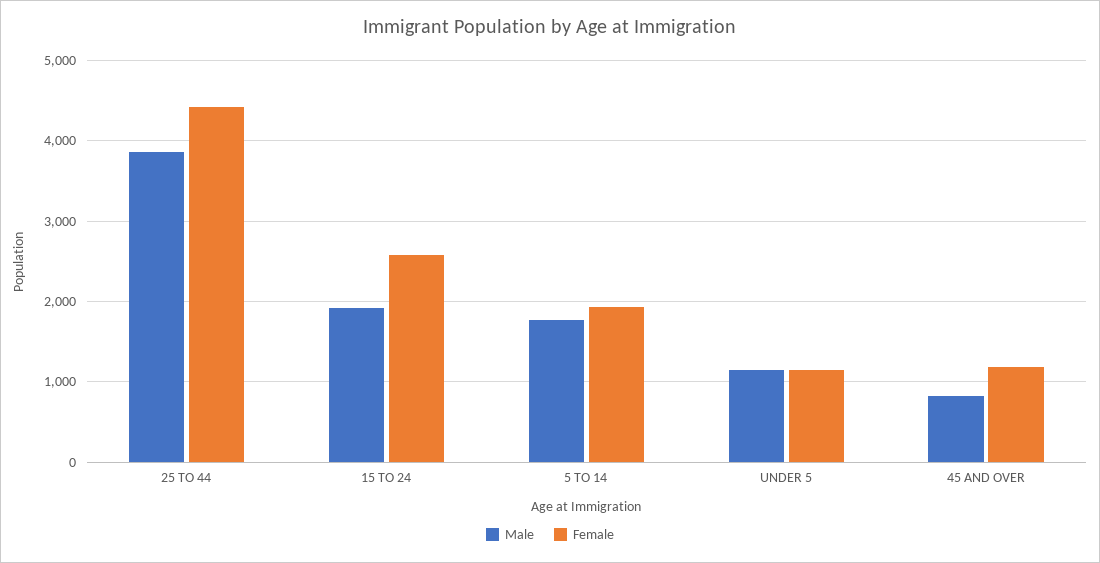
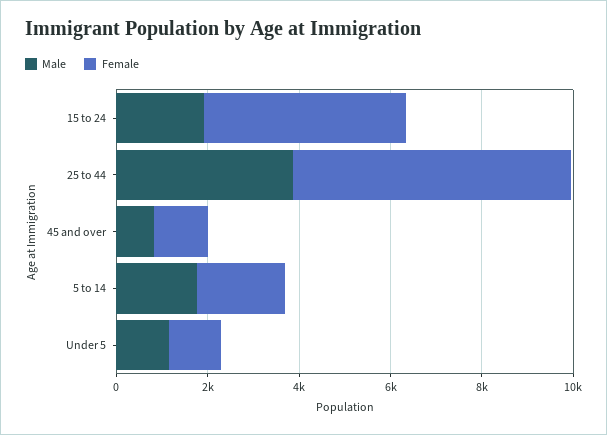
Female, 25 TO 44: 4400 -> 6000
Female, 15 TO 24: 2600 -> 4500

